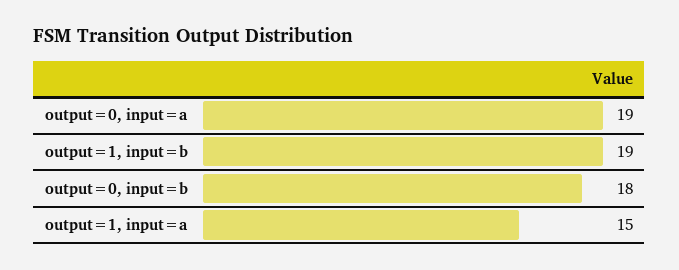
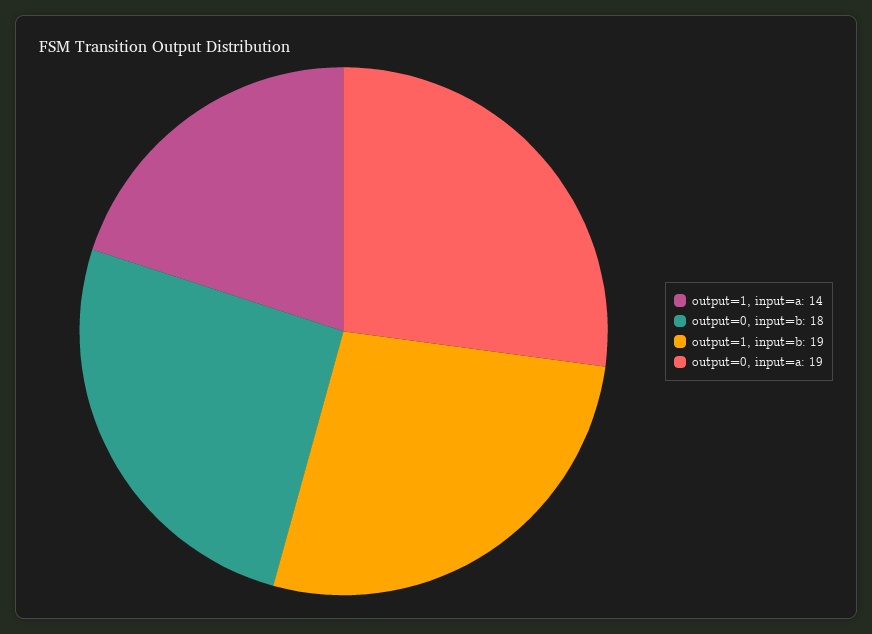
output=1, input=a: 15 -> 14

